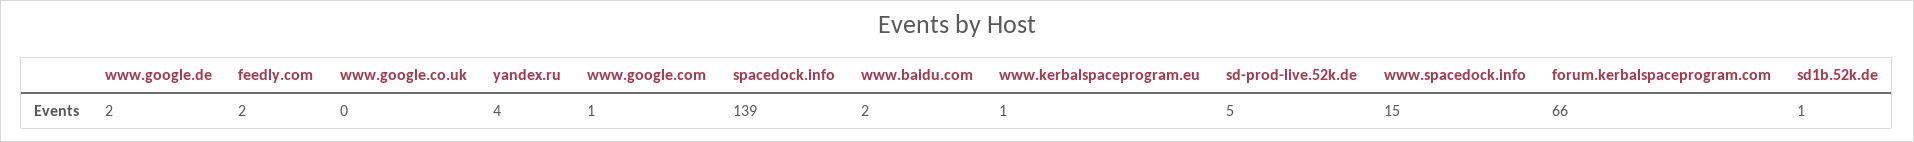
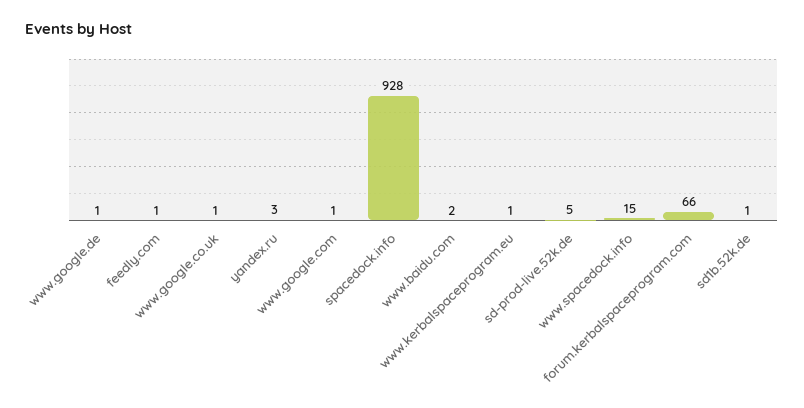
www.google.de: 2 -> 1
feedly.com: 2 -> 1
www.google.co.uk: 0 -> 1
yandex.ru: 4 -> 3
spacedock.info: 139 -> 928

